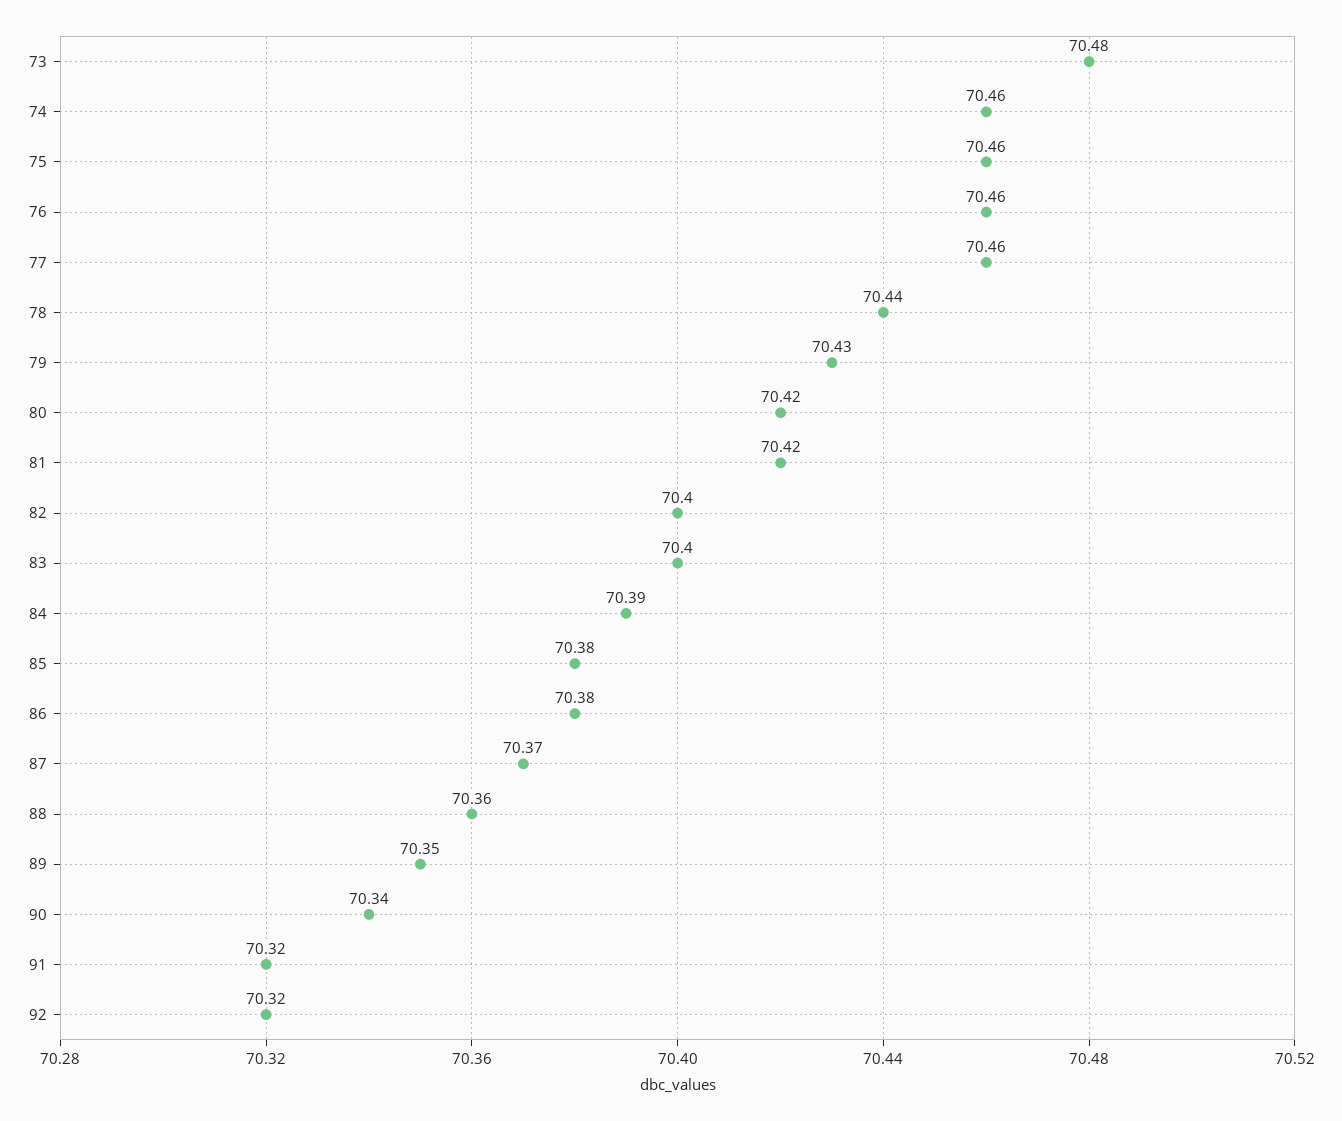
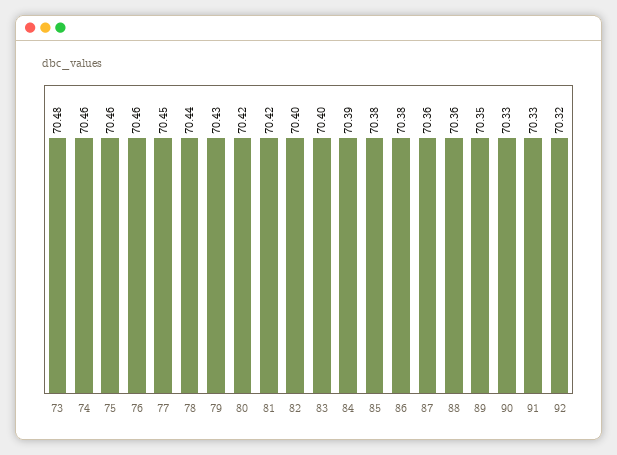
77: 70.46 -> 70.45
87: 70.37 -> 70.36
90: 70.34 -> 70.33
91: 70.32 -> 70.33

